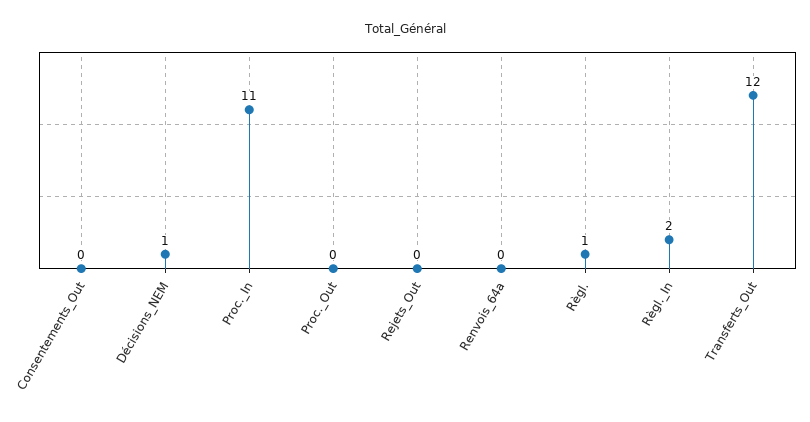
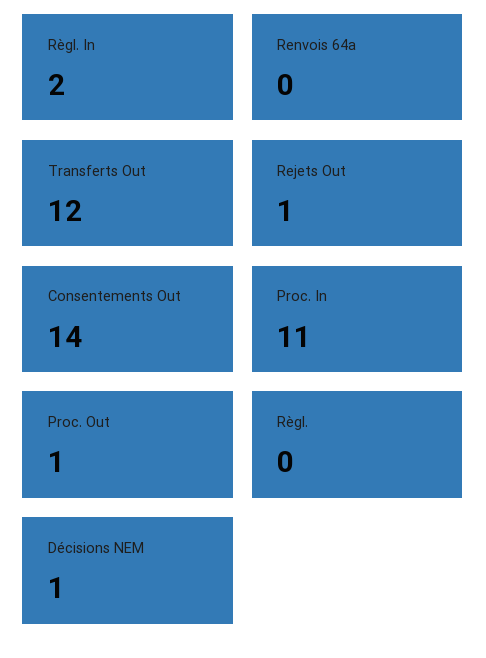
Consentements_Out: 0 -> 14
Proc._Out: 0 -> 1
Rejets_Out: 0 -> 1
Règl.: 1 -> 0

